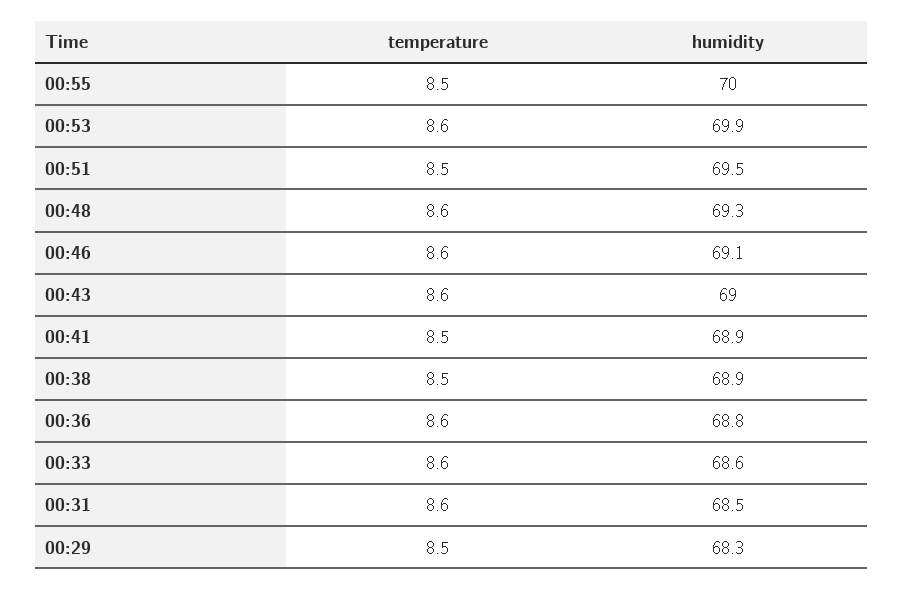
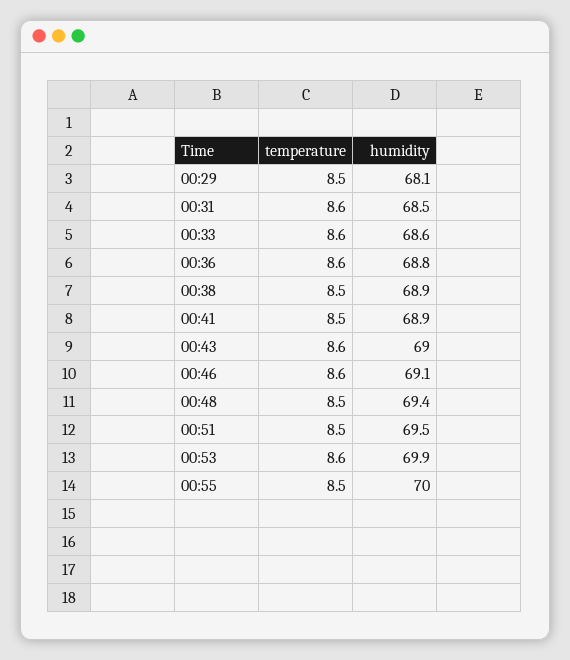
temperature, 00:48: 8.6 -> 8.5
humidity, 00:48: 69.3 -> 69.4
humidity, 00:29: 68.3 -> 68.1

